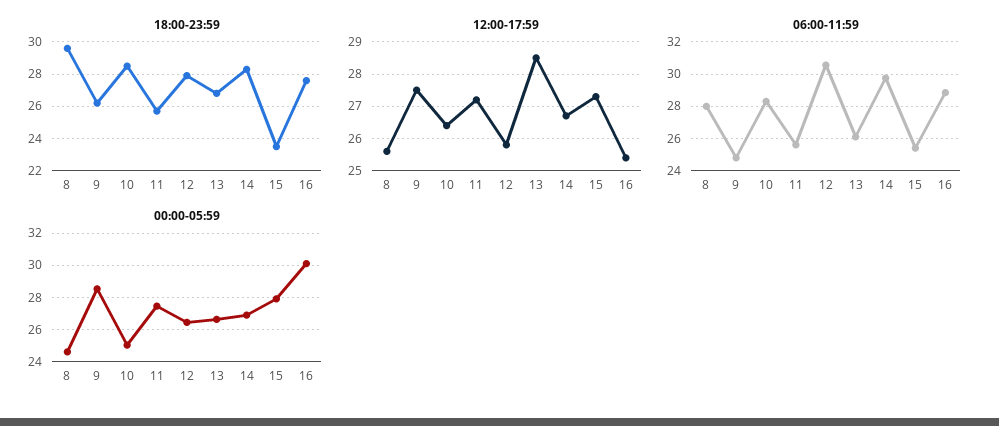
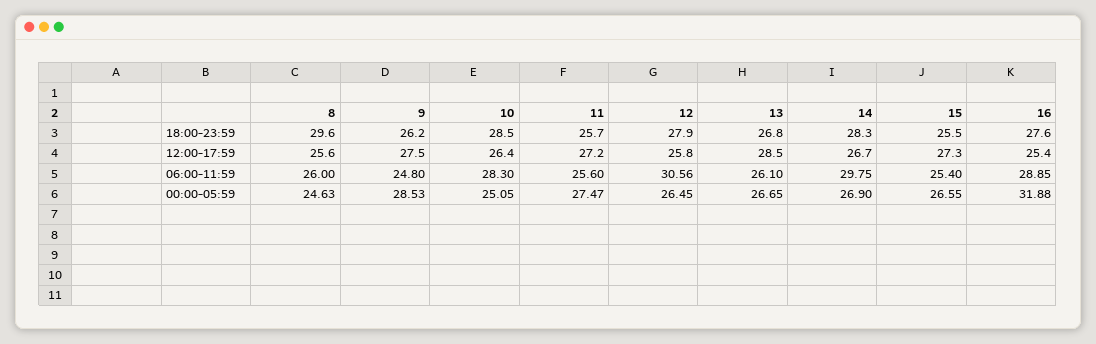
18:00-23:59, 15: 23.5 -> 25.5
06:00-11:59, 8: 28 -> 26
00:00-05:59, 15: 28 -> 26.55
00:00-05:59, 16: 30 -> 31.88

